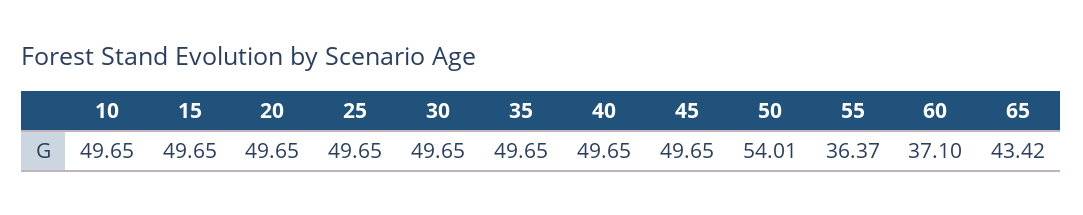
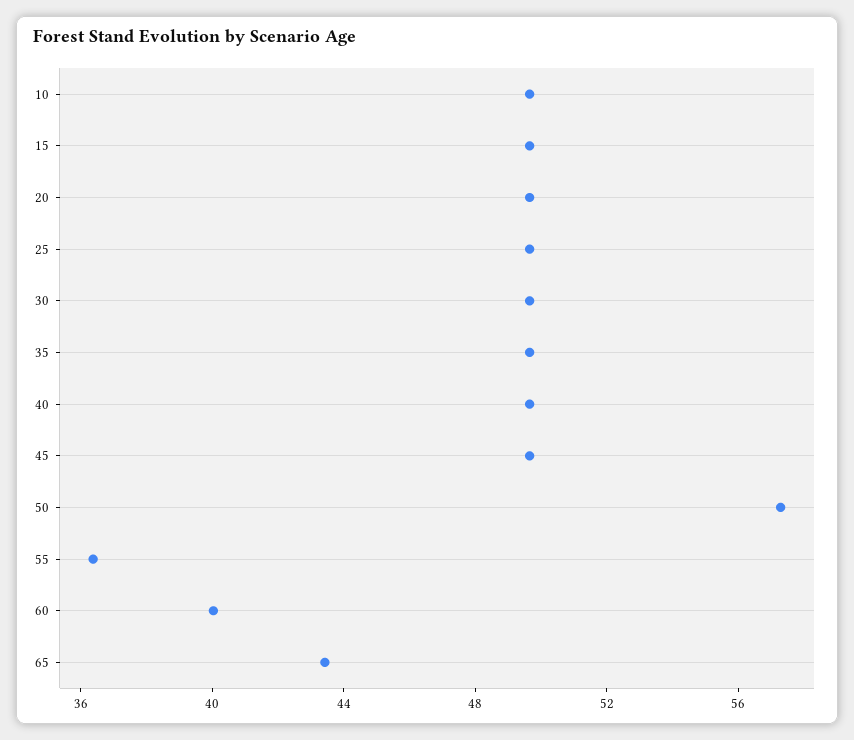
50: 54.01 -> 57
60: 37.1 -> 40

